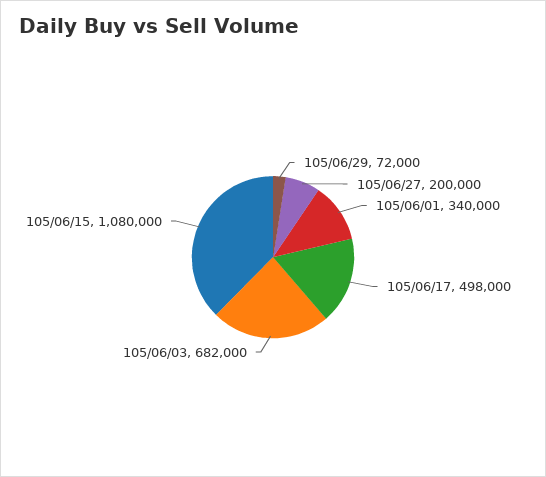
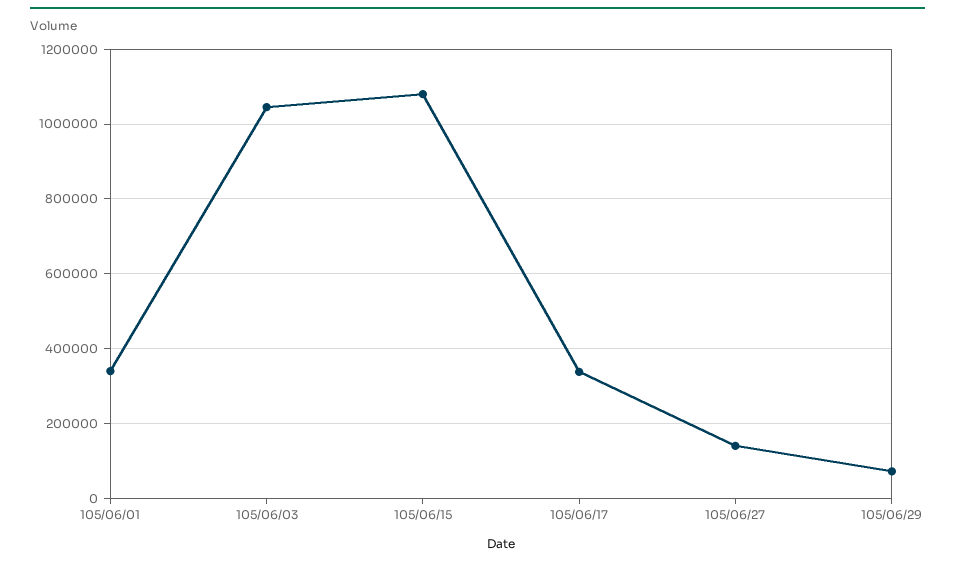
105/06/27: 200000 -> 140000
105/06/17: 498000 -> 340000
105/06/03: 682000 -> 1040000

